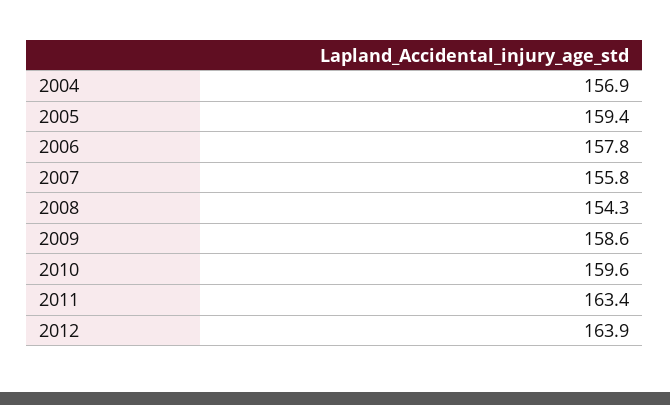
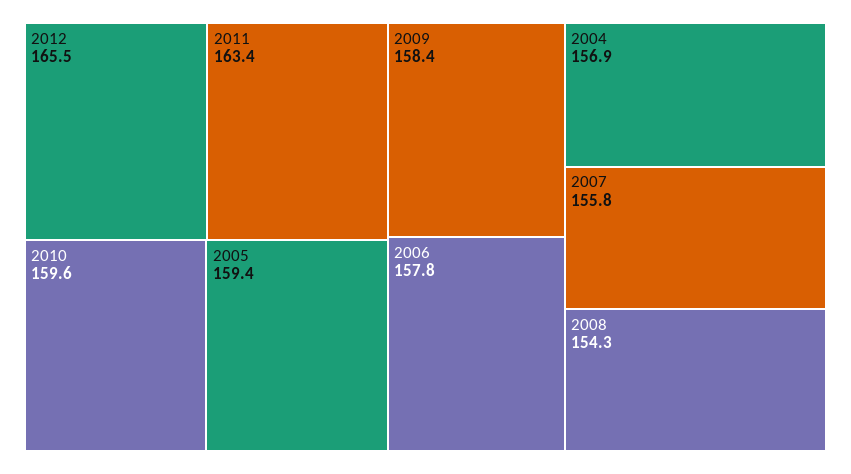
2009: 158.6 -> 158.4
2012: 163.9 -> 165.5

